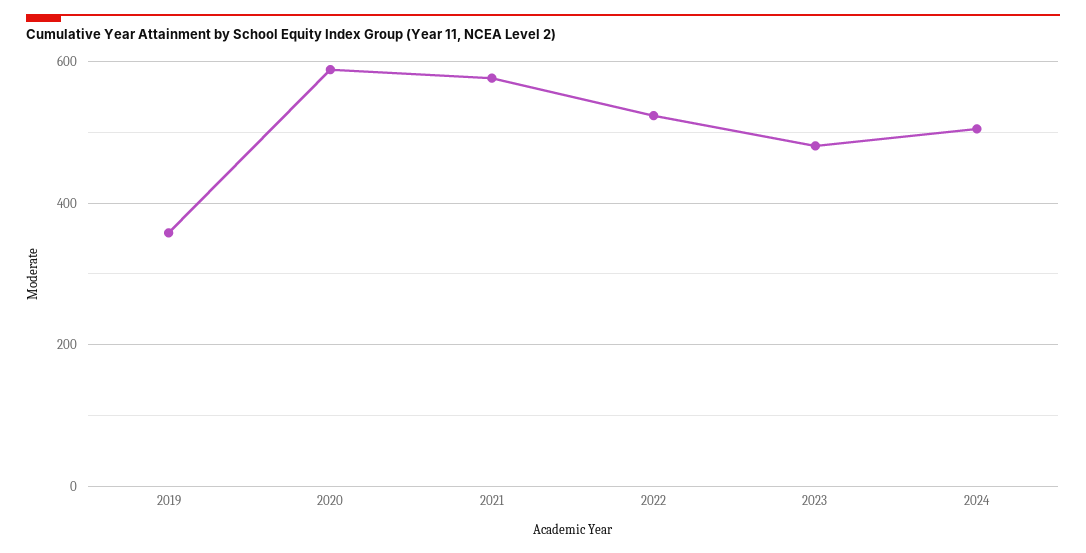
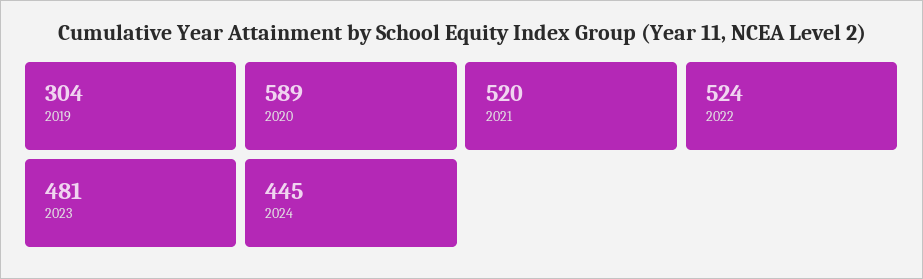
2019: 360 -> 304
2021: 580 -> 520
2024: 500 -> 445

